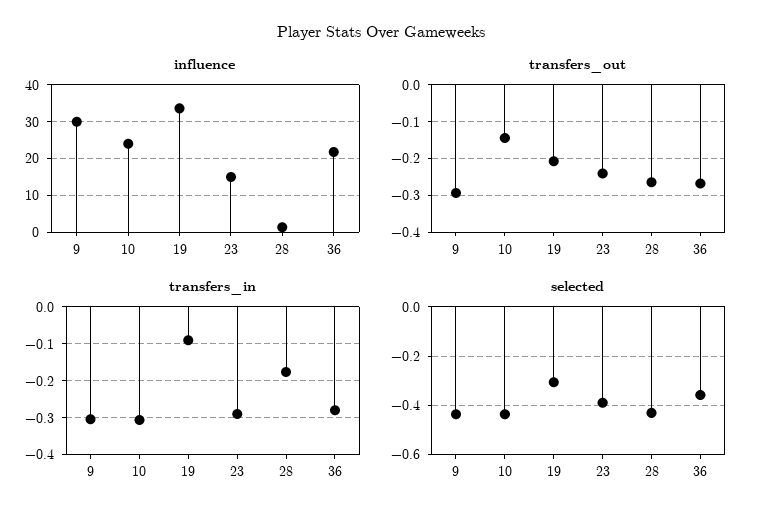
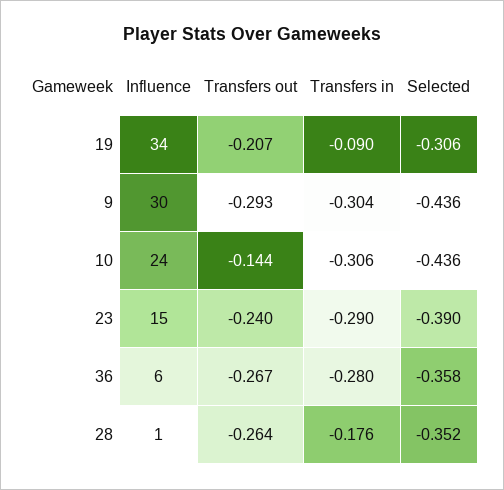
influence, 36: 22 -> 6
selected, 28: -0.425 -> -0.352

